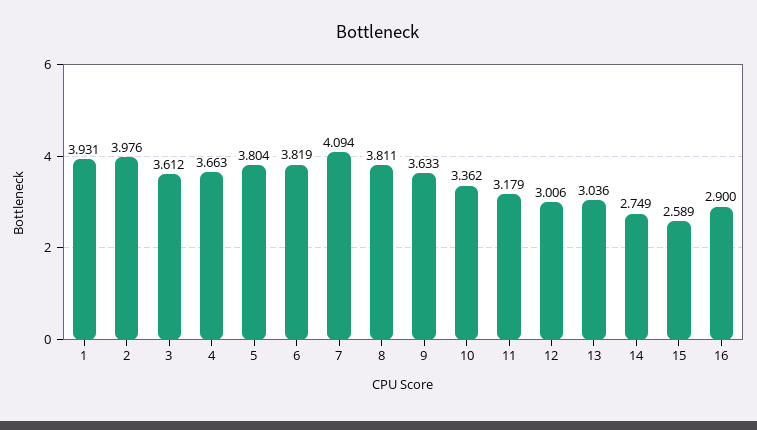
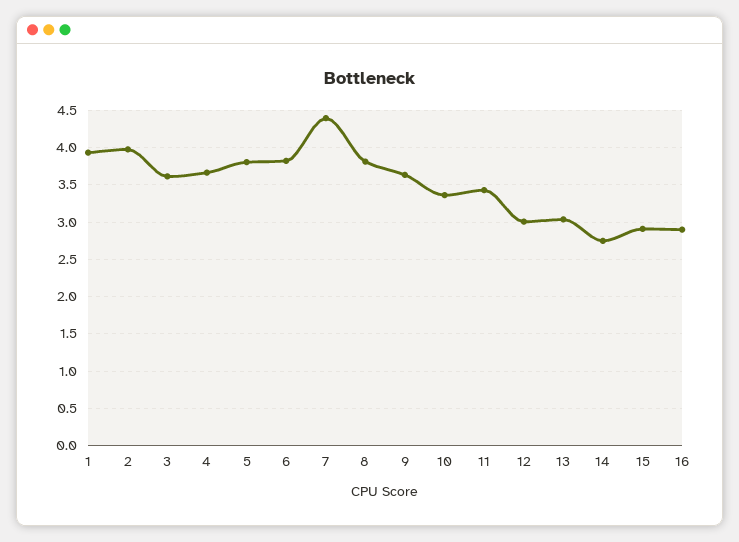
7: 4.094 -> 4.4
11: 3.179 -> 3.4
15: 2.589 -> 2.9

